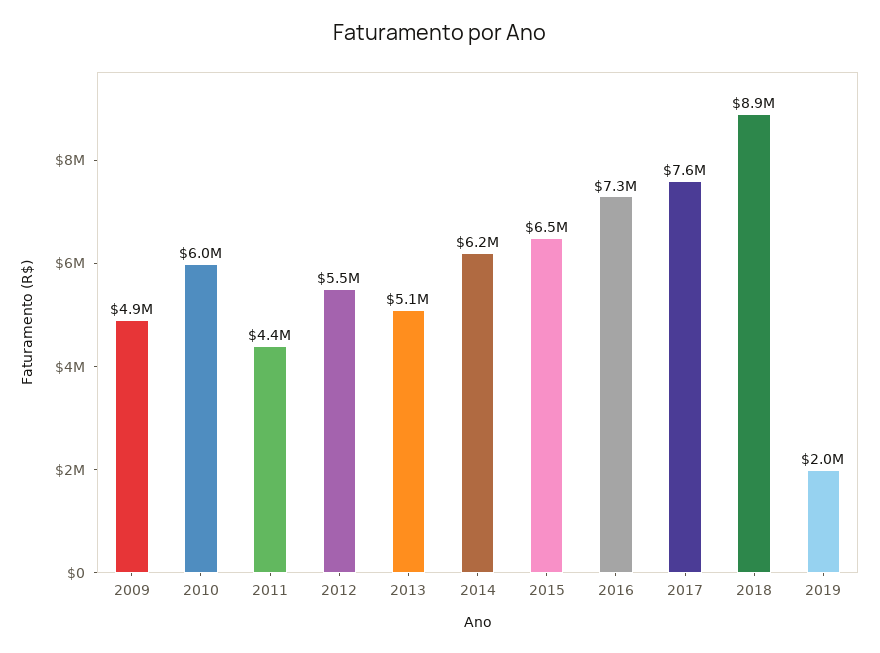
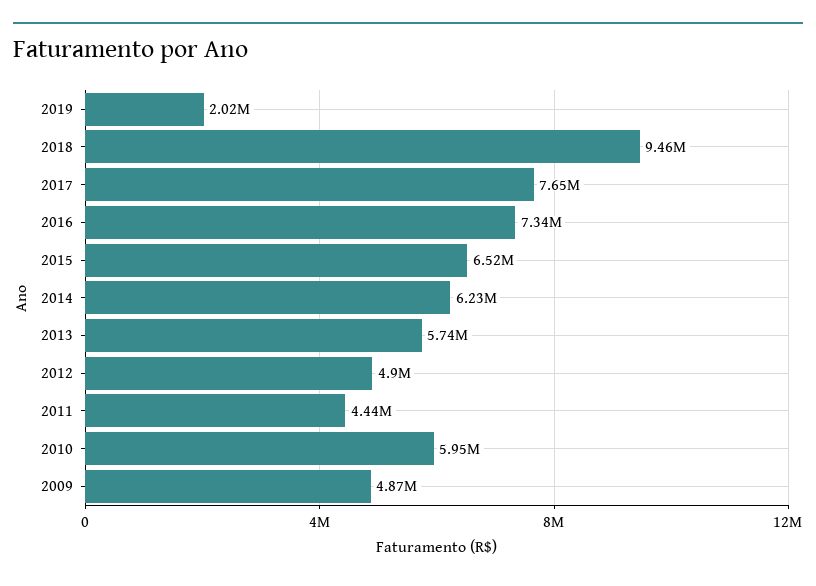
2012: 5500000 -> 4900000
2013: 5100000 -> 5740000
2018: 8900000 -> 9460000

